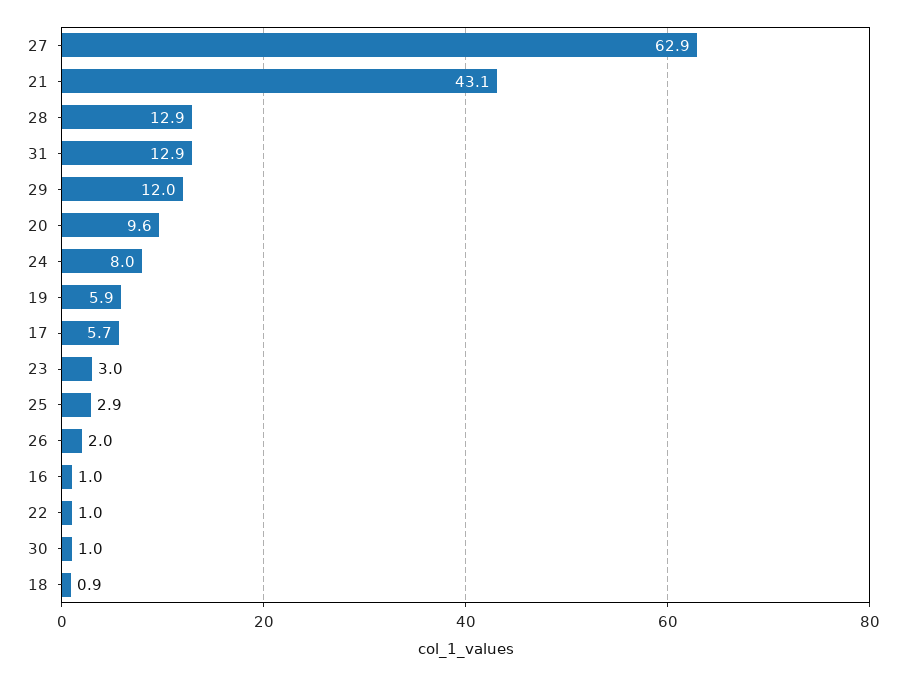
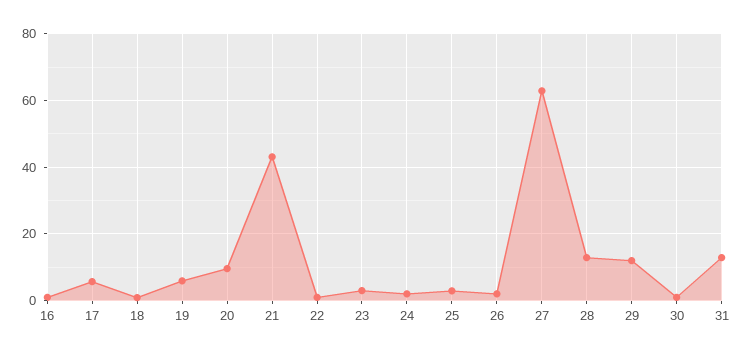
24: 8 -> 2

